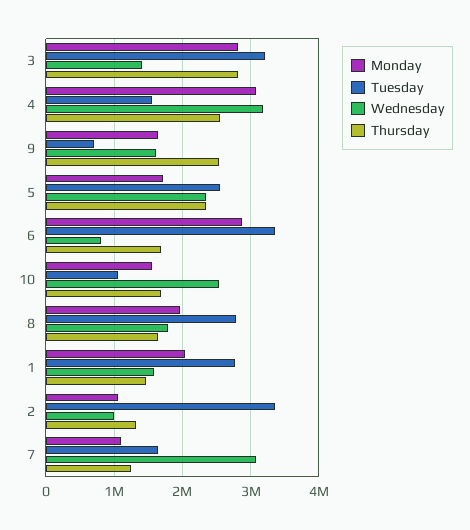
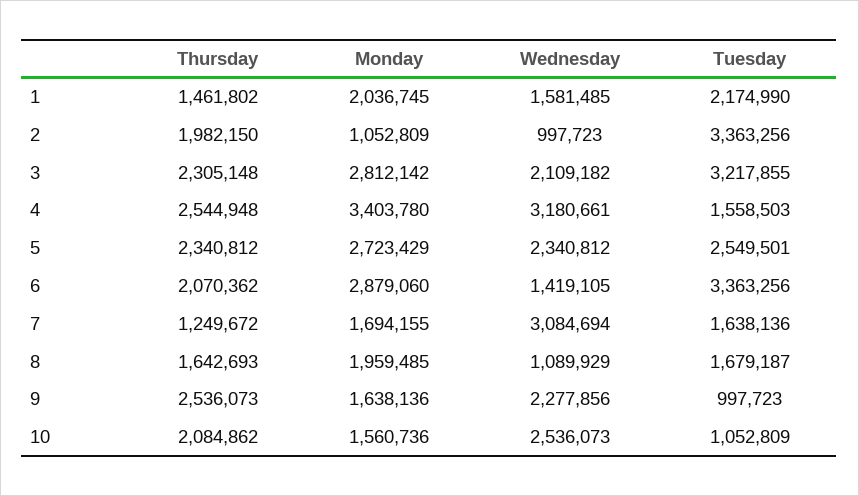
Wednesday, 3: 1400000 -> 2109182
Thursday, 3: 2800000 -> 2305148
Monday, 4: 3100000 -> 3403780
Tuesday, 9: 700000 -> 997723
Wednesday, 9: 1600000 -> 2277856
Monday, 5: 1700000 -> 2723429
Wednesday, 6: 800000 -> 1419105
Thursday, 6: 1700000 -> 2070362
Thursday, 10: 1700000 -> 2084862
Tuesday, 8: 2800000 -> 1679187
Wednesday, 8: 1800000 -> 1089929
Tuesday, 1: 2800000 -> 2174990
Thursday, 2: 1300000 -> 1982150
Monday, 7: 1100000 -> 1694155

